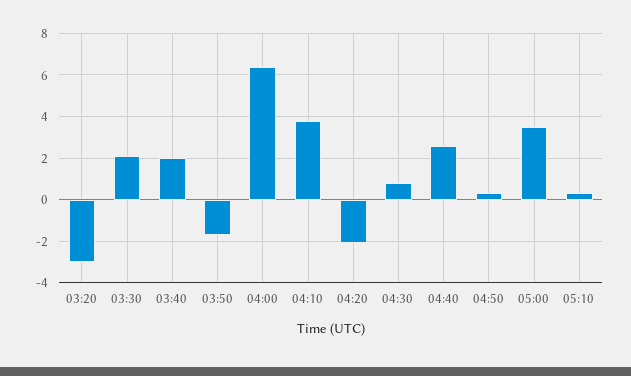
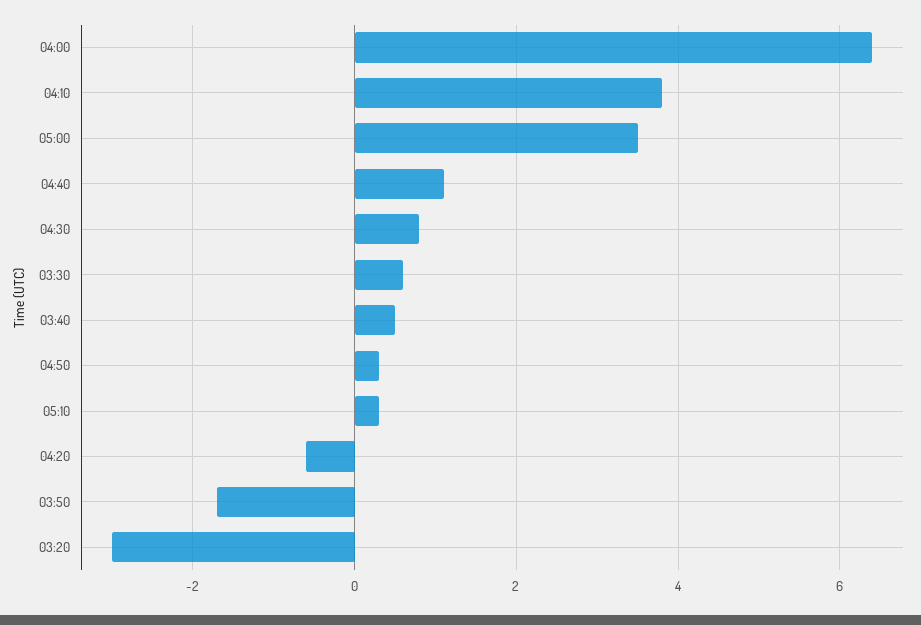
03:30: 2 -> 0.5
03:40: 2 -> 0.5
04:20: -2 -> -0.5
04:40: 2.5 -> 1

